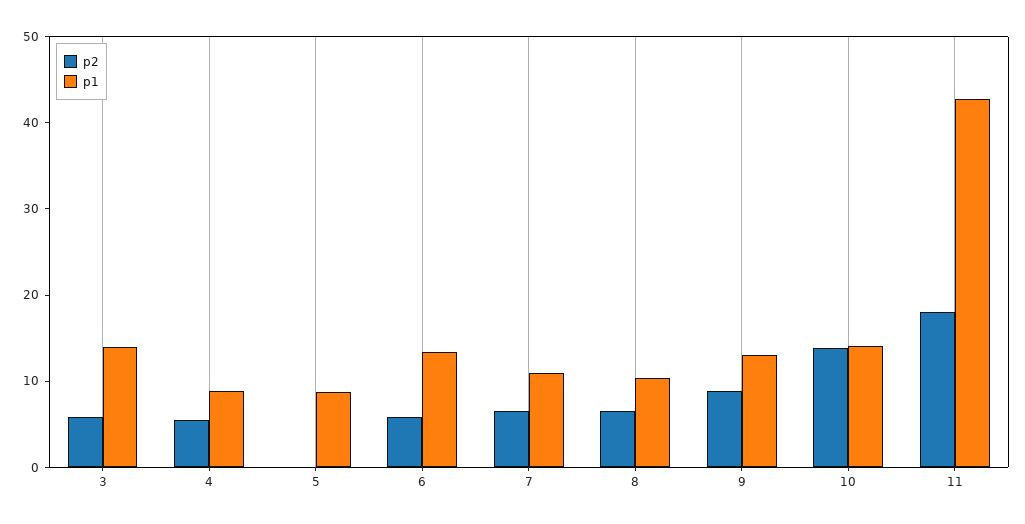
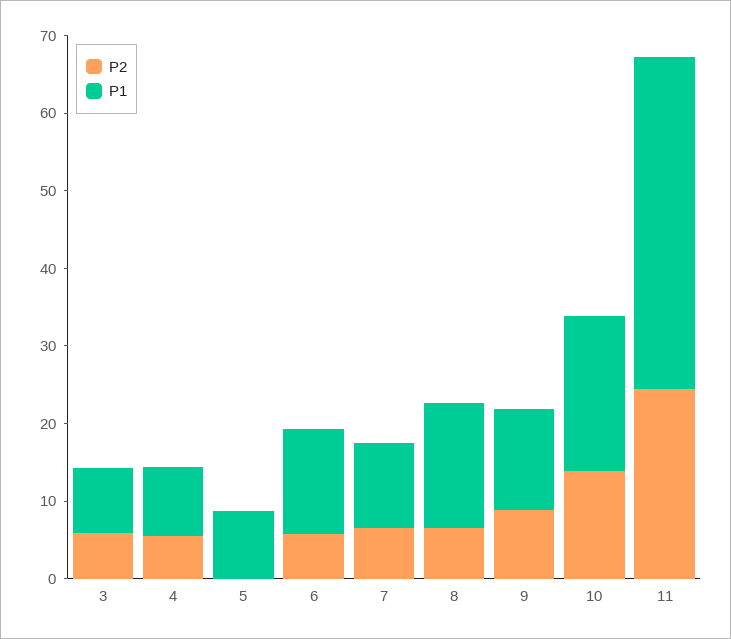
p1, 3: 14 -> 8
p1, 8: 10 -> 16
p1, 10: 14 -> 20
p2, 11: 18 -> 24

